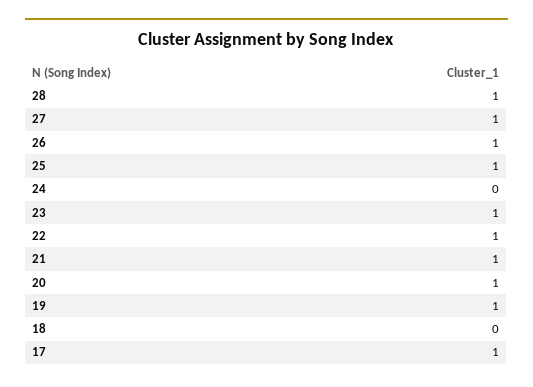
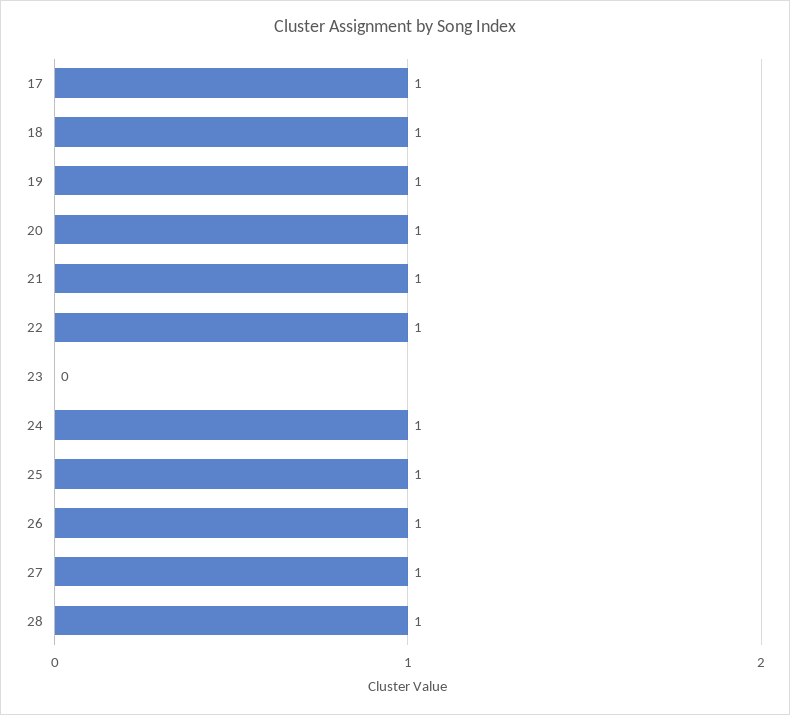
24: 0 -> 1
23: 1 -> 0
18: 0 -> 1

